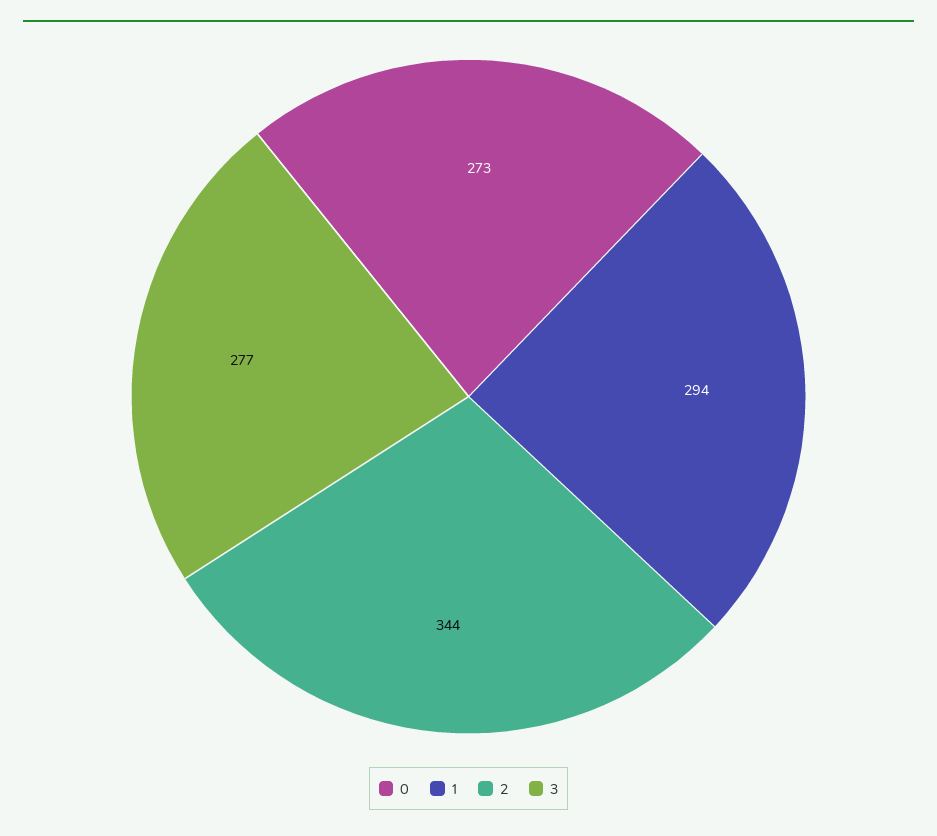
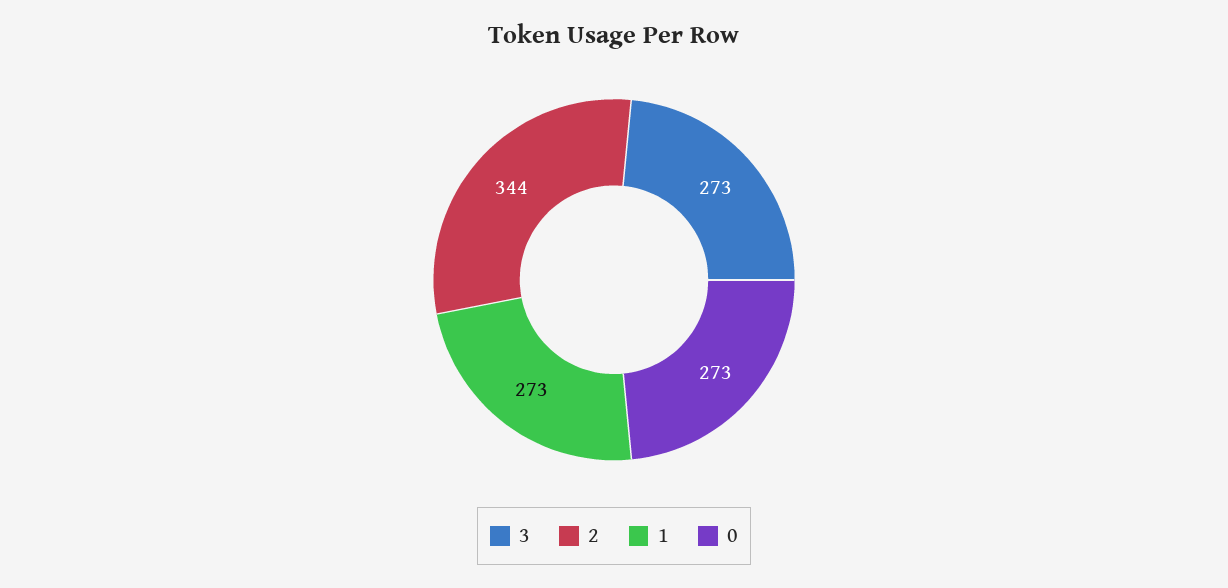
1: 294 -> 273
3: 277 -> 273

